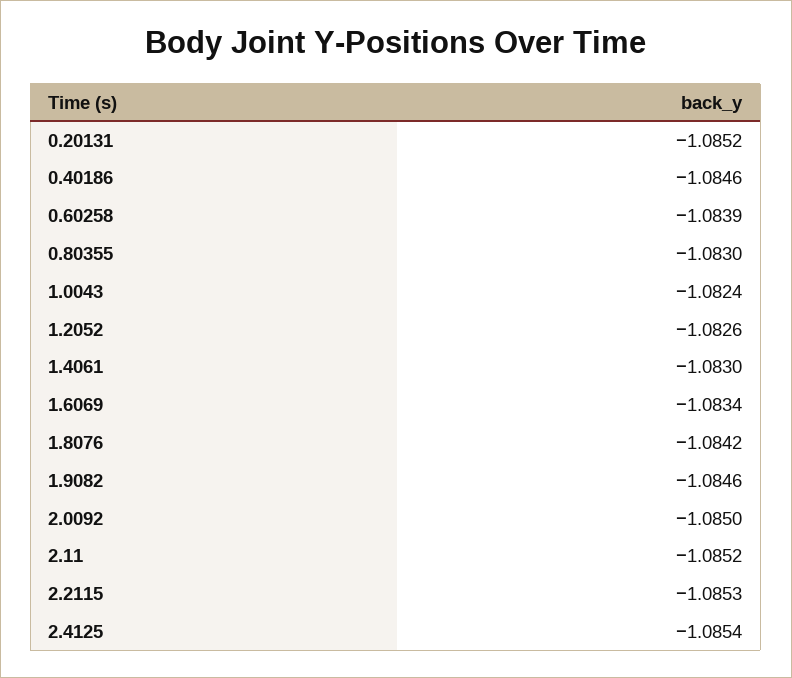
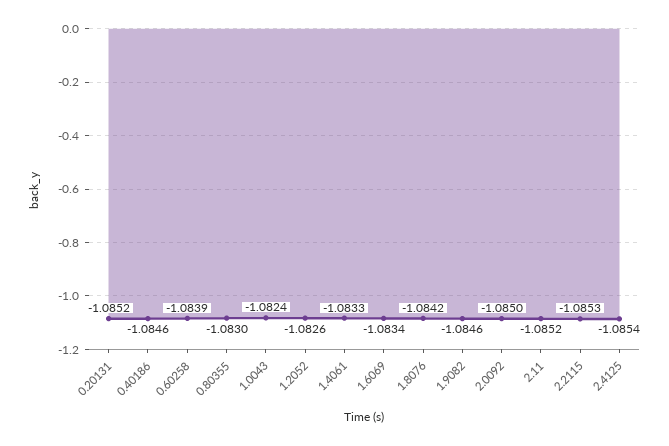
1.4061: -1.083 -> -1.0833

